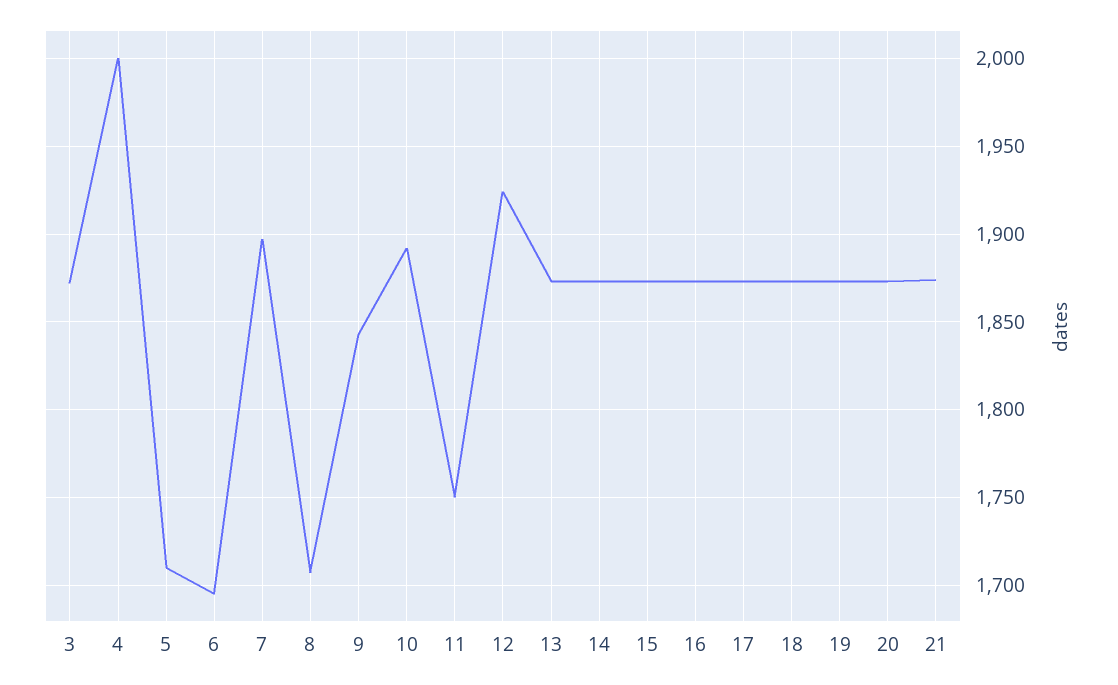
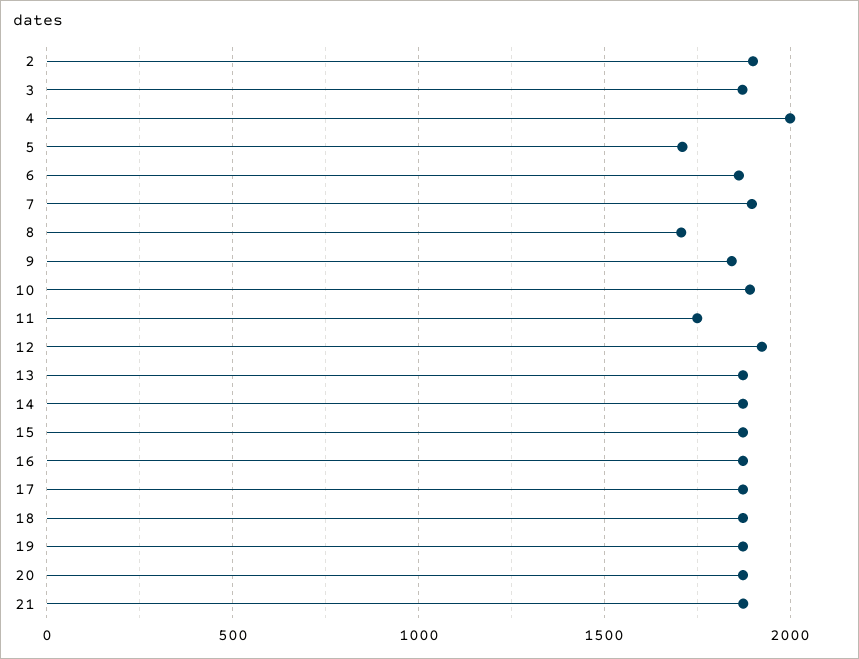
6: 1695 -> 1850
2: none -> 1900

